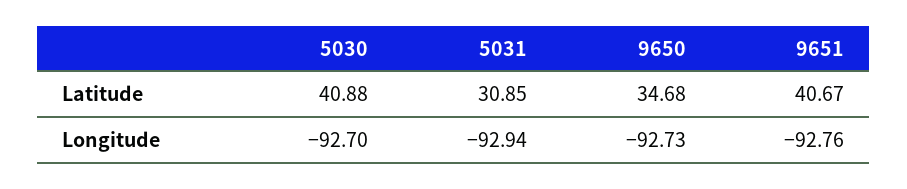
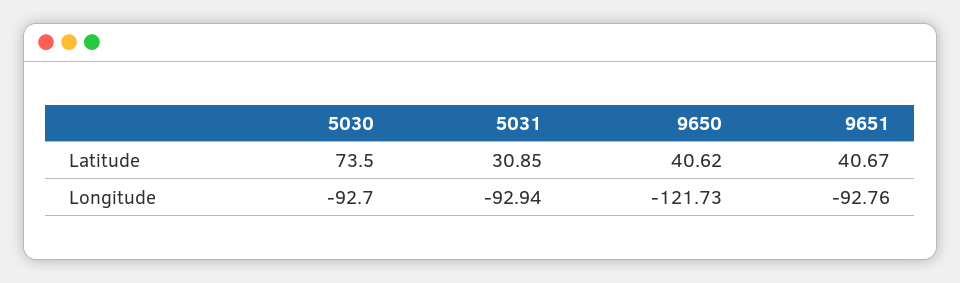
5030, Latitude: 40.88 -> 73.5
9650, Latitude: 34.68 -> 40.62
9650, Longitude: -92.73 -> -121.73

